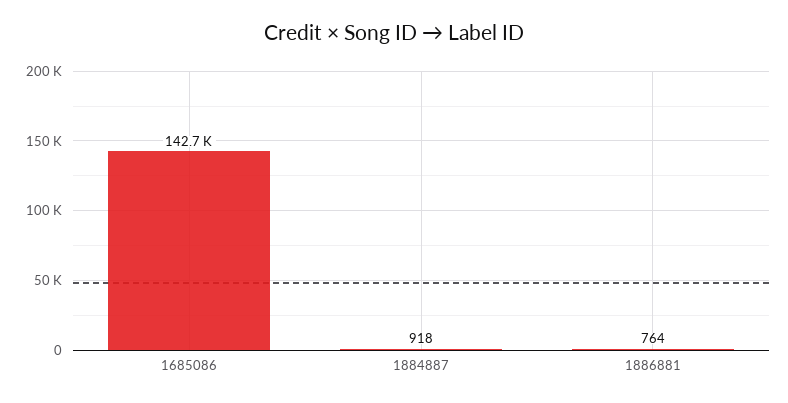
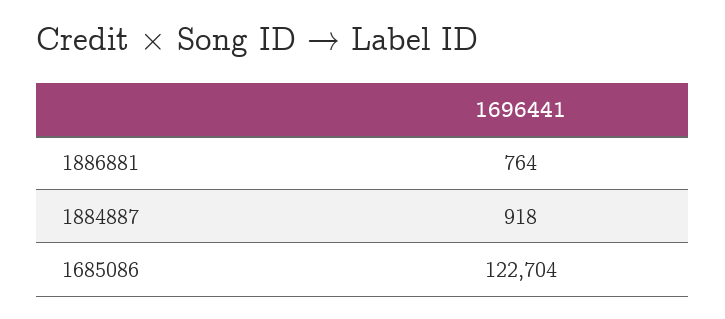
1685086: 142700 -> 122704

